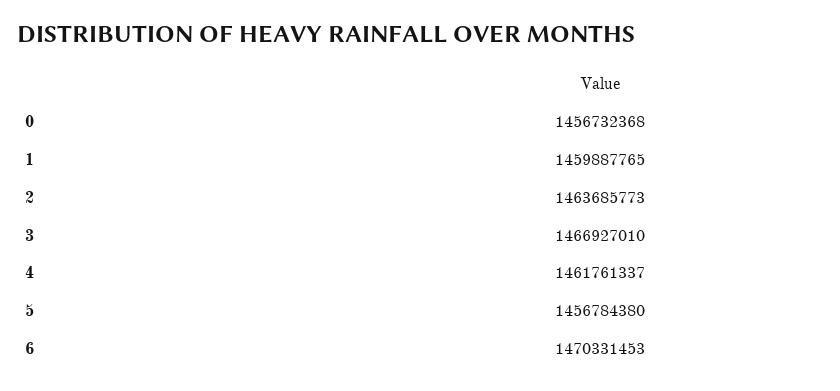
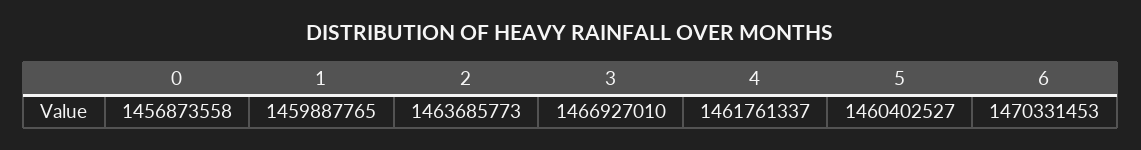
0: 1456732368 -> 1456873558
5: 1456784380 -> 1460402527

